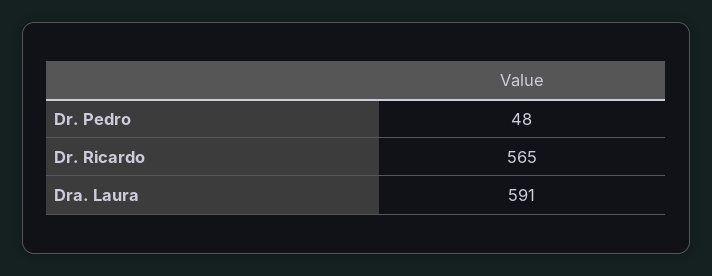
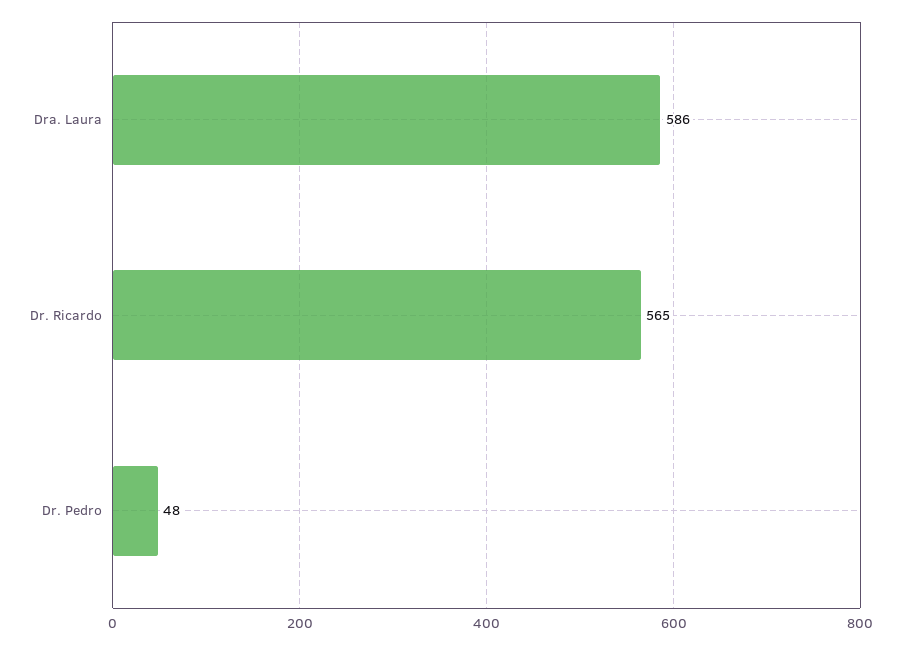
Dra. Laura: 591 -> 586

